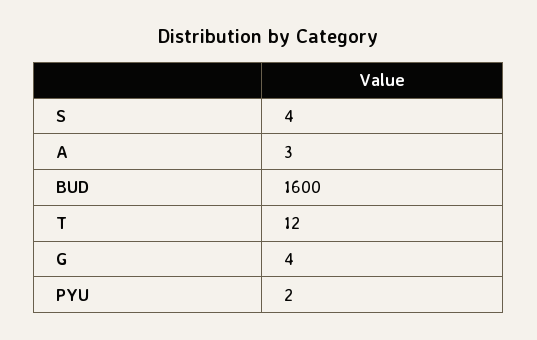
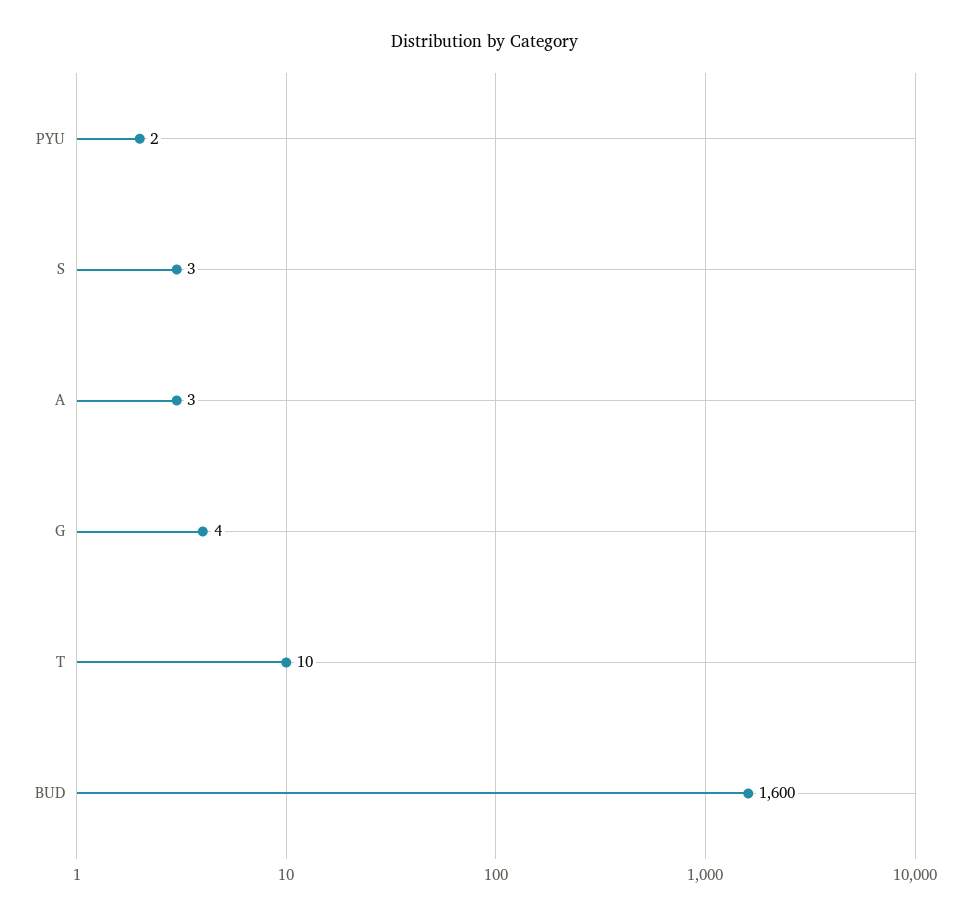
S: 4 -> 3
T: 12 -> 10

